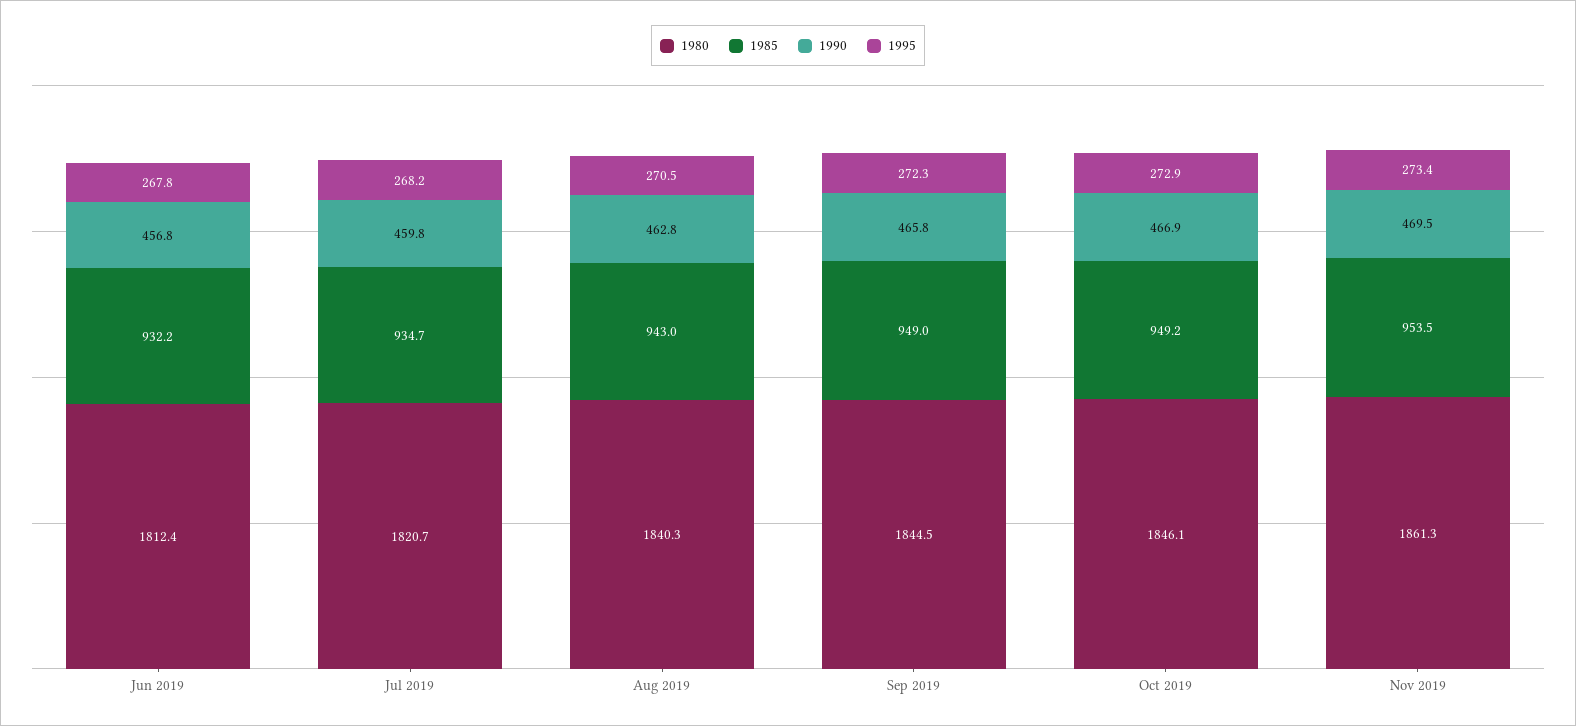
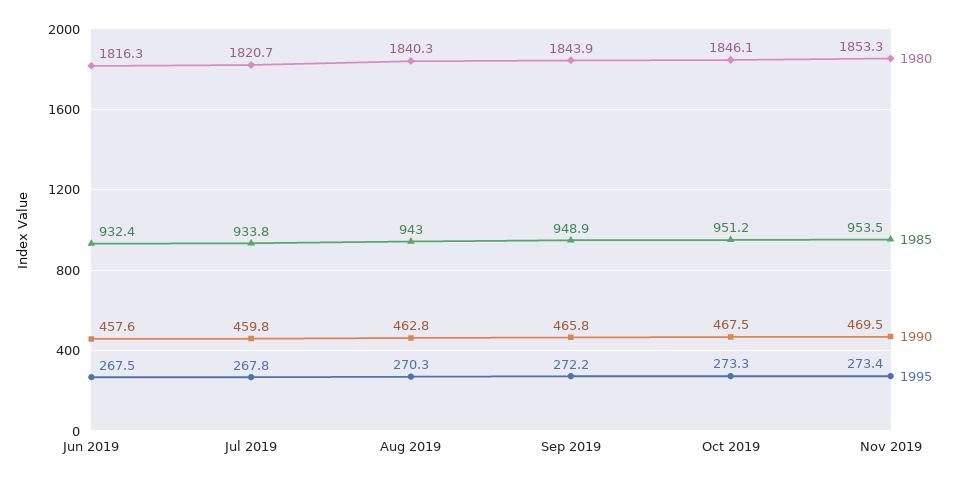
1980, Jun 2019: 1812.4 -> 1816.3
1985, Jun 2019: 932.2 -> 932.4
1990, Jun 2019: 456.8 -> 457.6
1995, Jun 2019: 267.8 -> 267.5
1985, Jul 2019: 934.7 -> 933.8
1995, Jul 2019: 268.2 -> 267.8
1995, Aug 2019: 270.5 -> 270.3
1980, Sep 2019: 1844.5 -> 1843.9
1985, Sep 2019: 949 -> 948.9
1995, Sep 2019: 272.3 -> 272.2
1985, Oct 2019: 949.2 -> 951.2
1990, Oct 2019: 466.9 -> 467.5
1995, Oct 2019: 272.9 -> 273.3
1980, Nov 2019: 1861.3 -> 1853.3

